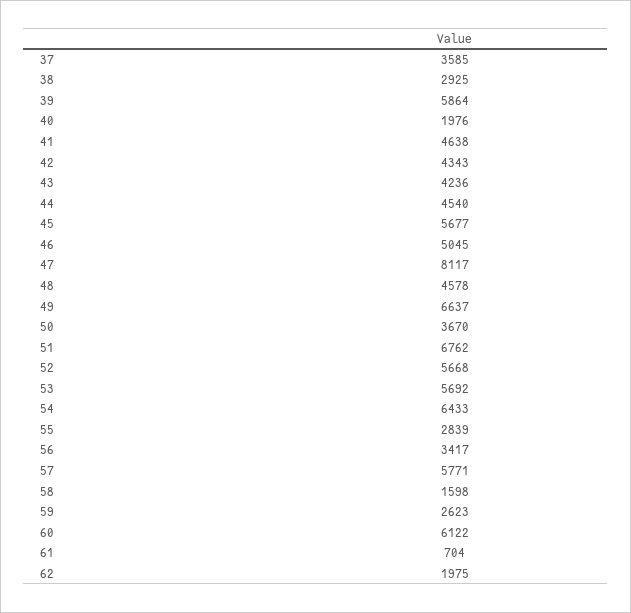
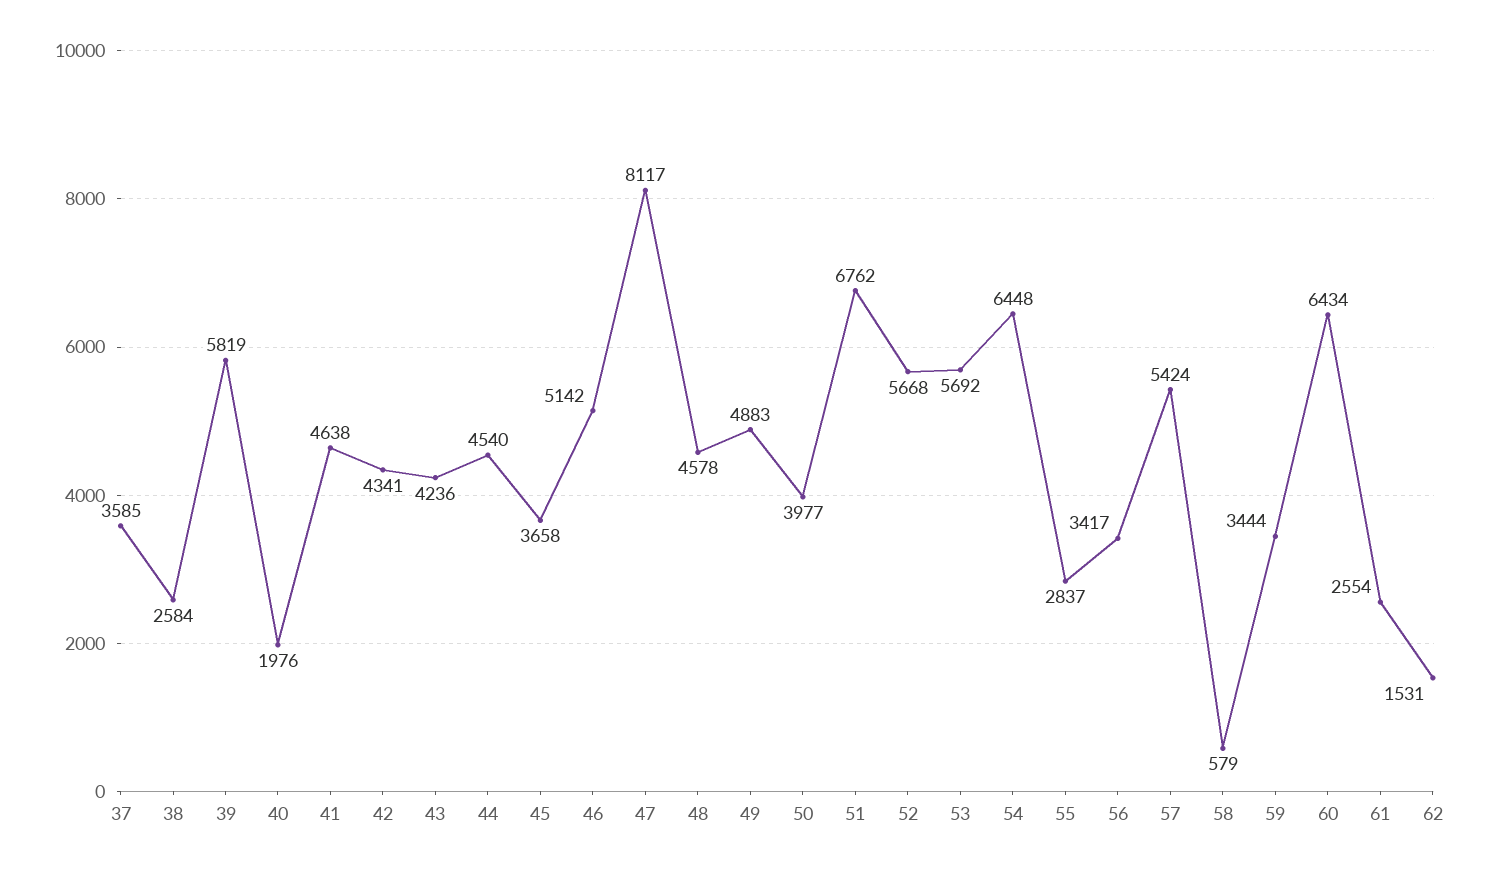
38: 2925 -> 2584
39: 5864 -> 5819
42: 4343 -> 4341
45: 5677 -> 3658
46: 5045 -> 5142
49: 6637 -> 4883
50: 3670 -> 3977
54: 6433 -> 6448
55: 2839 -> 2837
57: 5771 -> 5424
58: 1598 -> 579
59: 2623 -> 3444
60: 6122 -> 6434
61: 704 -> 2554
62: 1975 -> 1531

